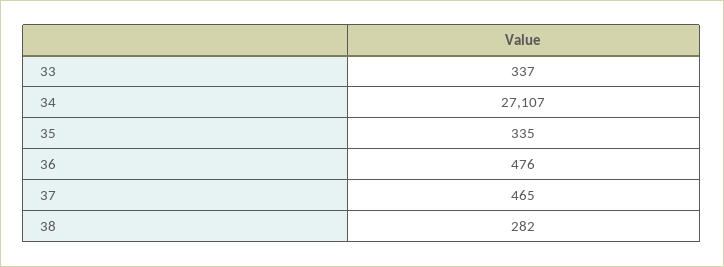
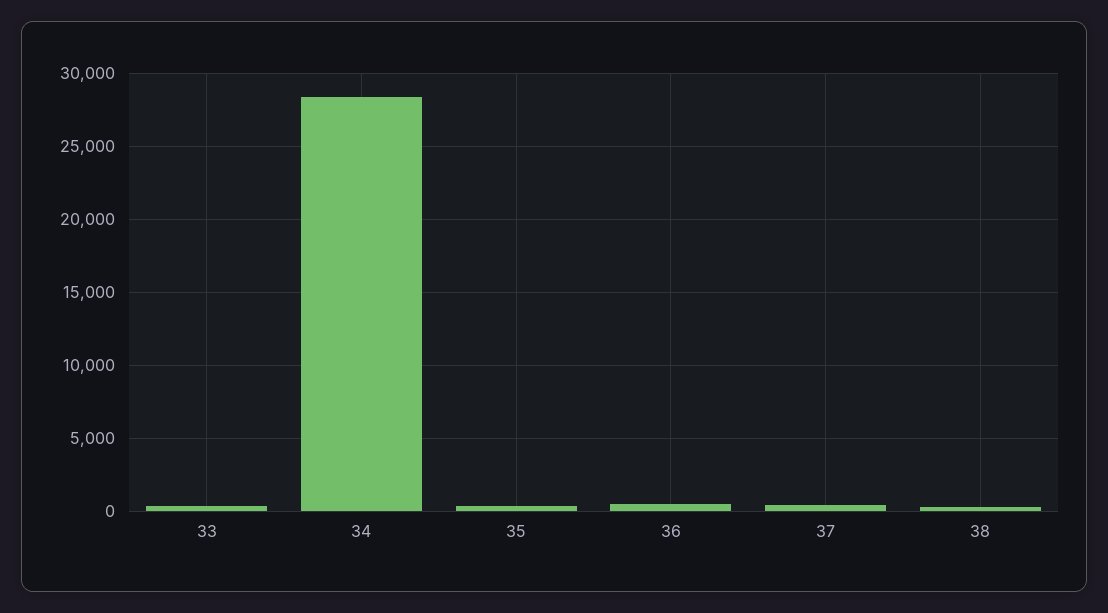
34: 27107 -> 28500

